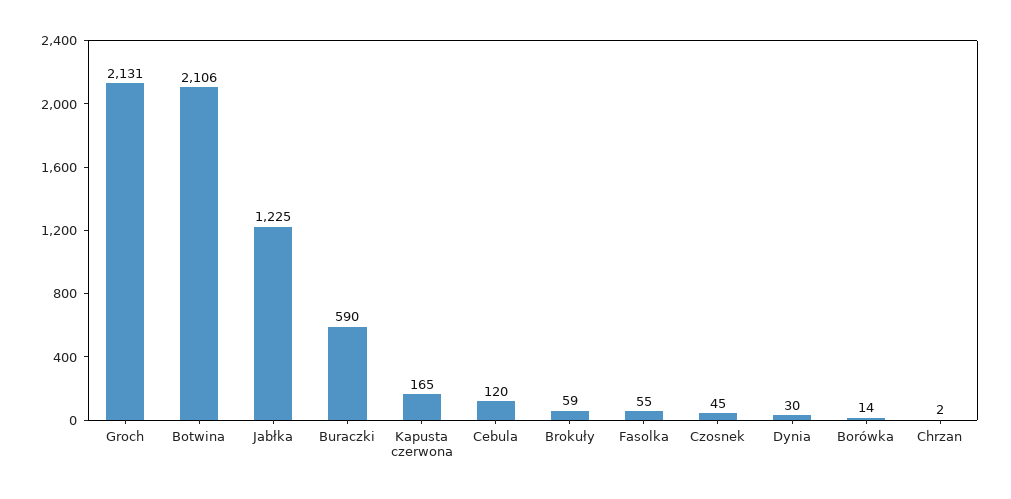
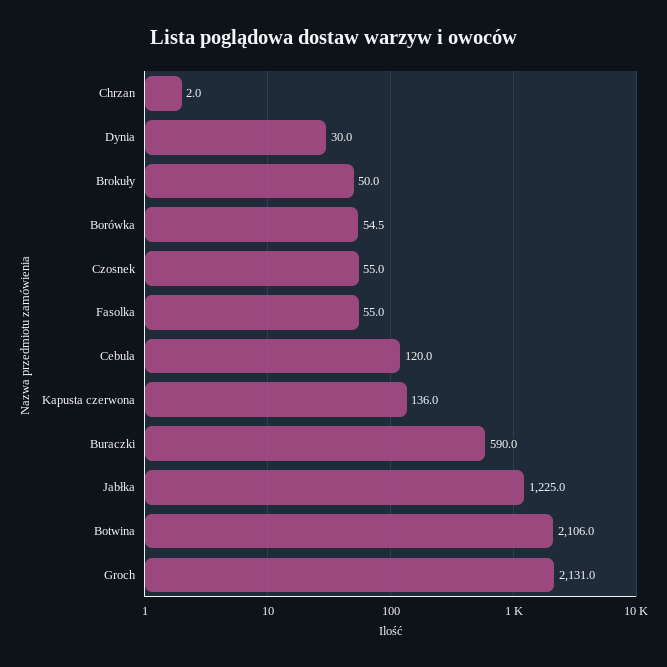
Kapusta czerwona: 165 -> 136
Brokuły: 59 -> 50
Czosnek: 45 -> 55
Borówka: 14 -> 54.5

